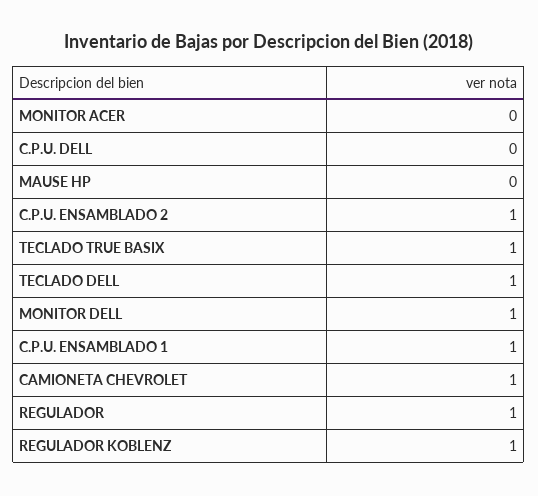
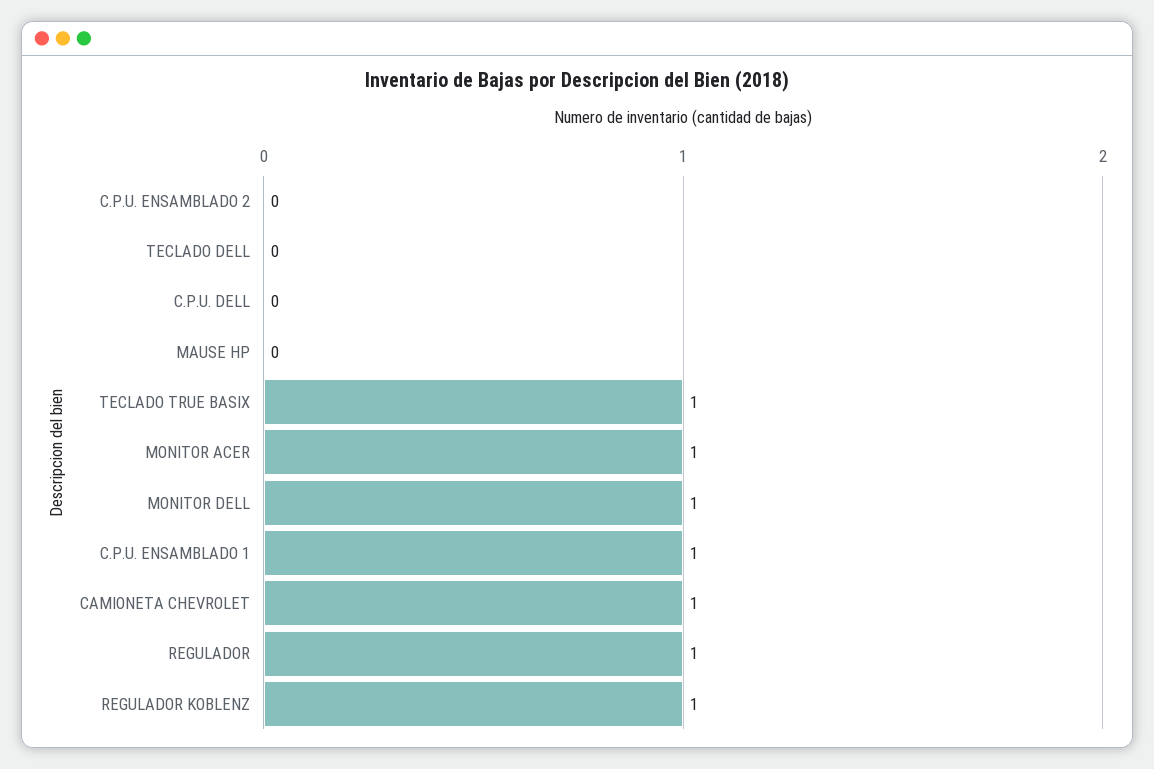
MONITOR ACER: 0 -> 1
C.P.U. ENSAMBLADO 2: 1 -> 0
TECLADO DELL: 1 -> 0

